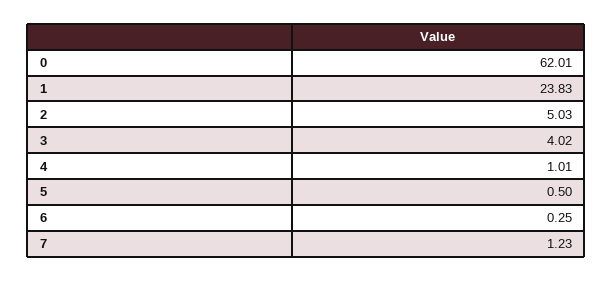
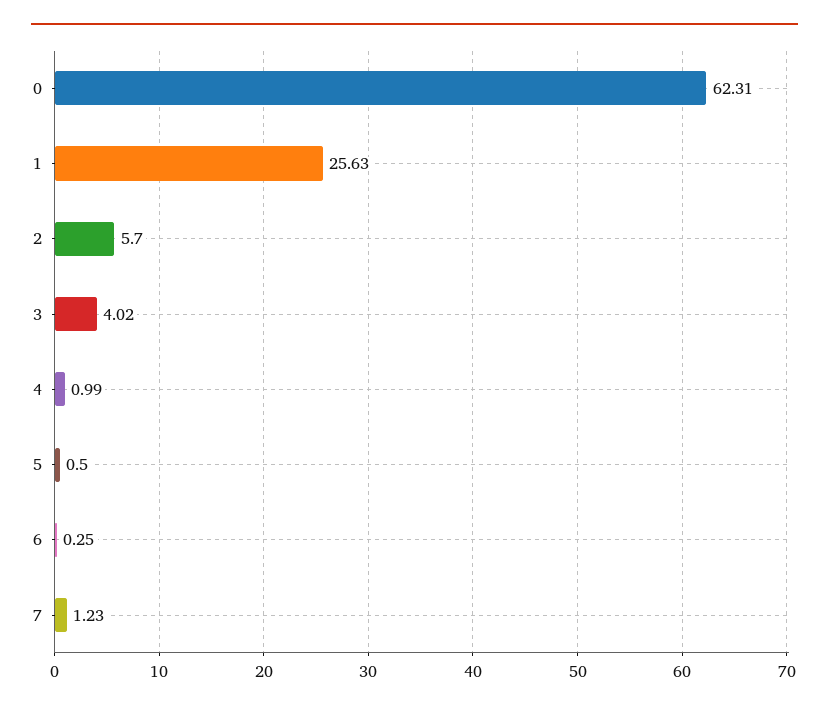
0: 62.01 -> 62.31
1: 23.83 -> 25.63
2: 5.03 -> 5.7
4: 1.01 -> 0.99

